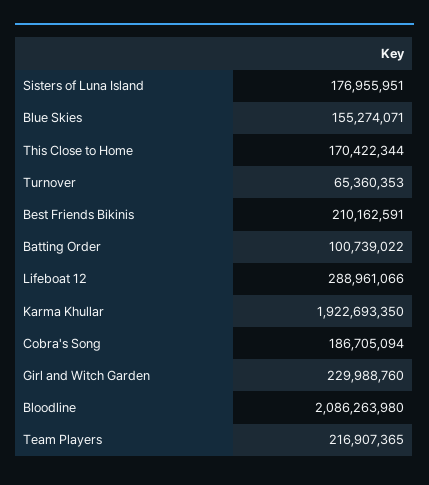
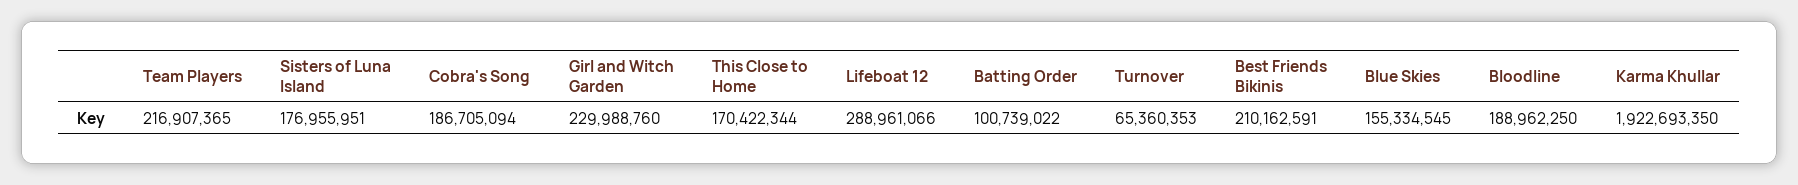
Blue Skies: 155274071 -> 155334545
Bloodline: 2086263980 -> 188962250

